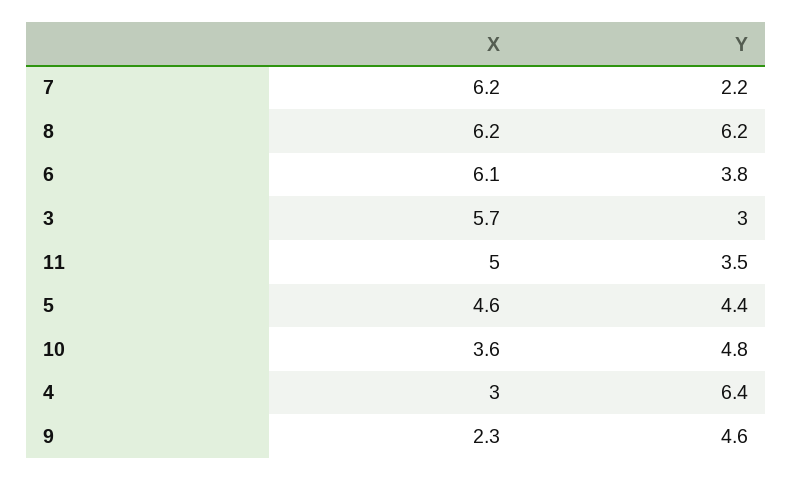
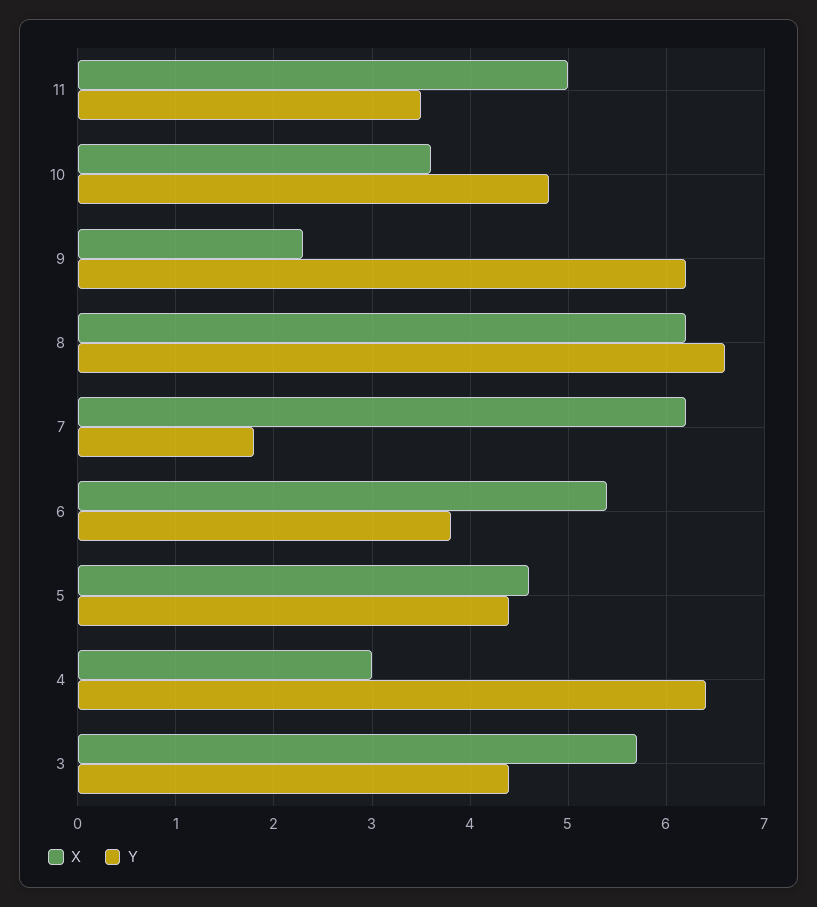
Y, 7: 2.2 -> 1.8
Y, 8: 6.2 -> 6.6
X, 6: 6.1 -> 5.4
Y, 3: 3 -> 4.4
Y, 9: 4.6 -> 6.2

